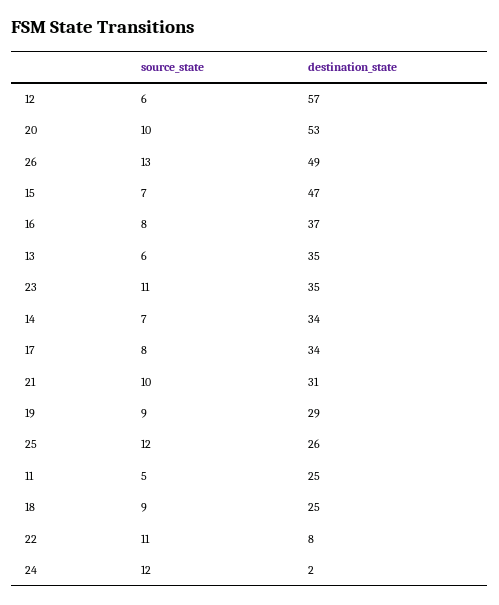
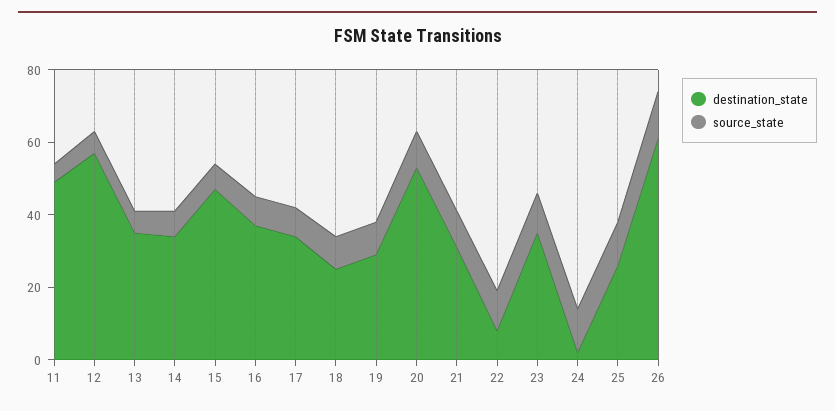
destination_state, 26: 49 -> 60
destination_state, 11: 25 -> 50

